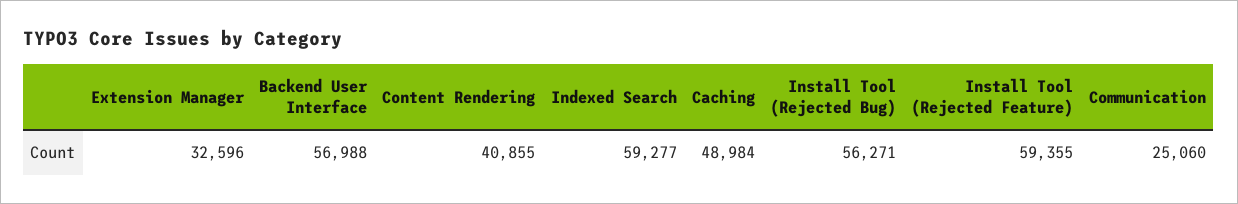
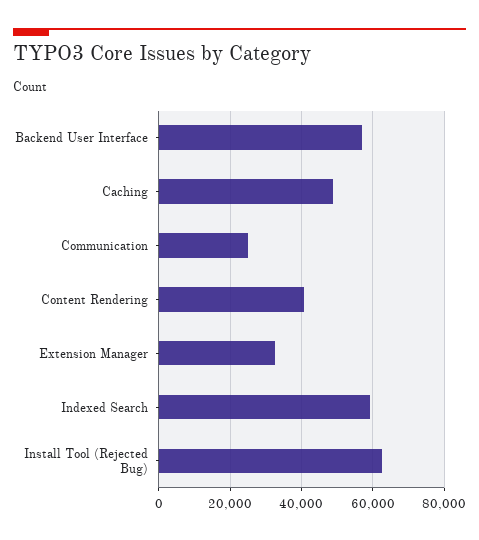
Install Tool (Rejected Bug): 56271 -> 62000
Install Tool (Rejected Feature): 59355 -> none

